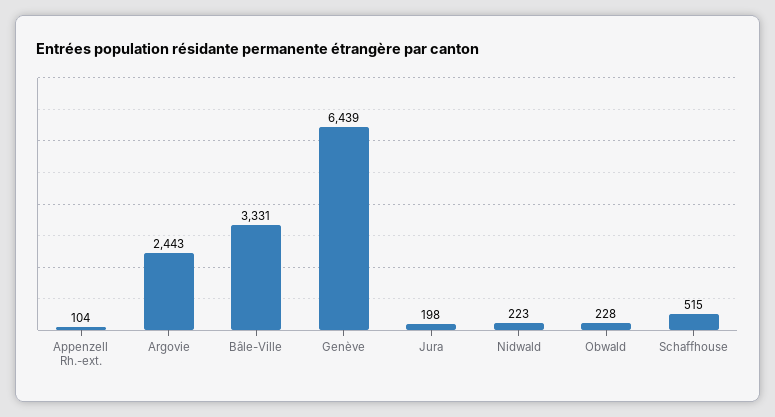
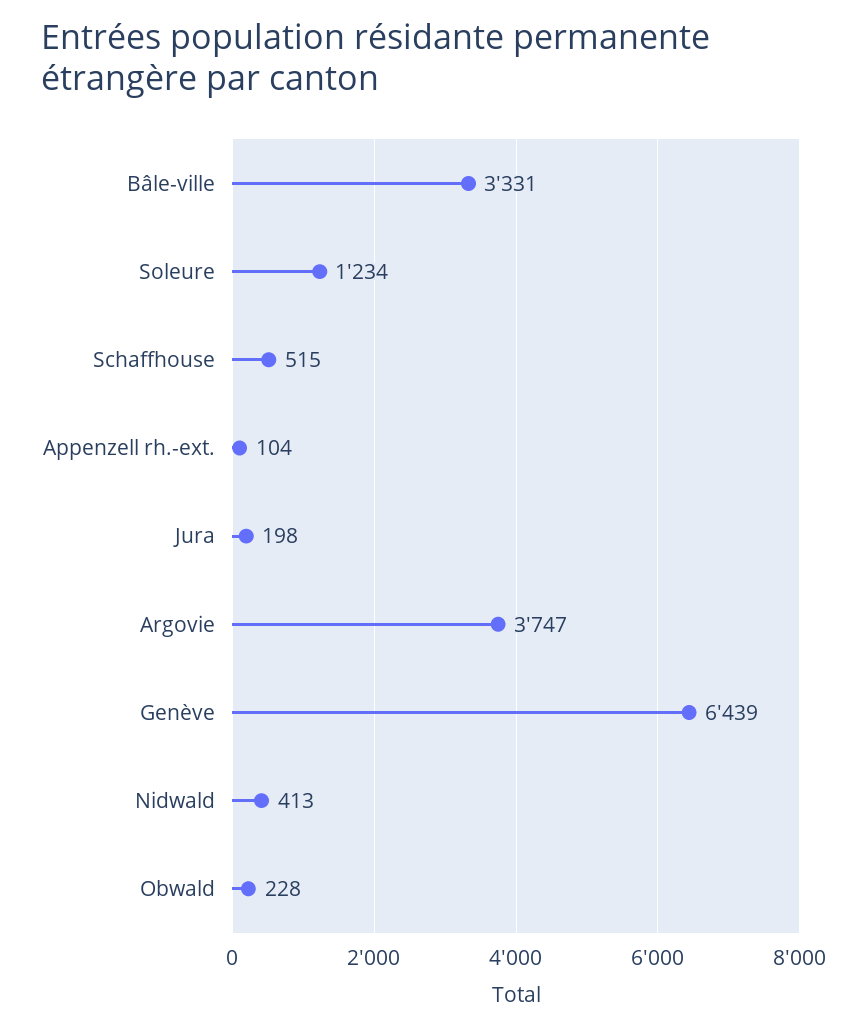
Argovie: 2443 -> 3747
Nidwald: 223 -> 413
Soleure: none -> 1234

